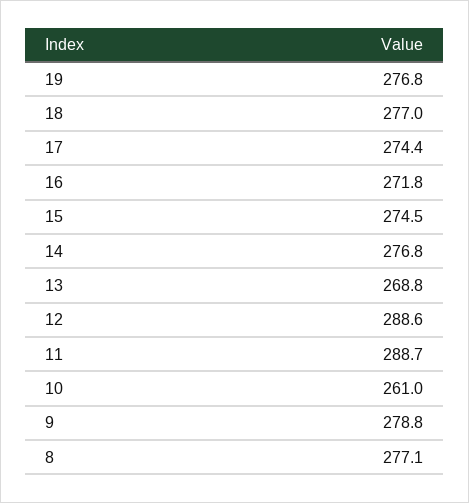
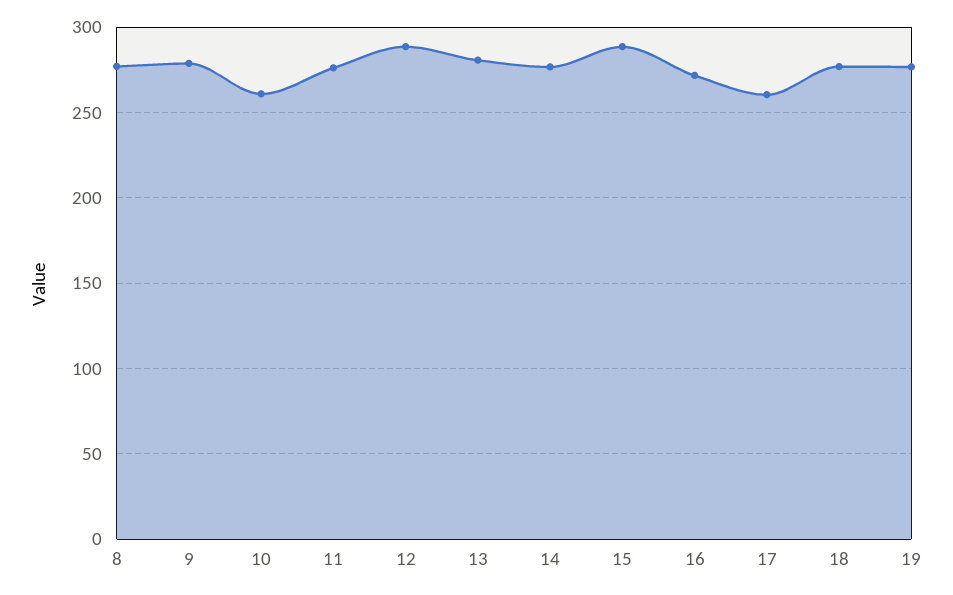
17: 274.4 -> 260
15: 274.5 -> 290
13: 268.8 -> 280
11: 288.7 -> 275

